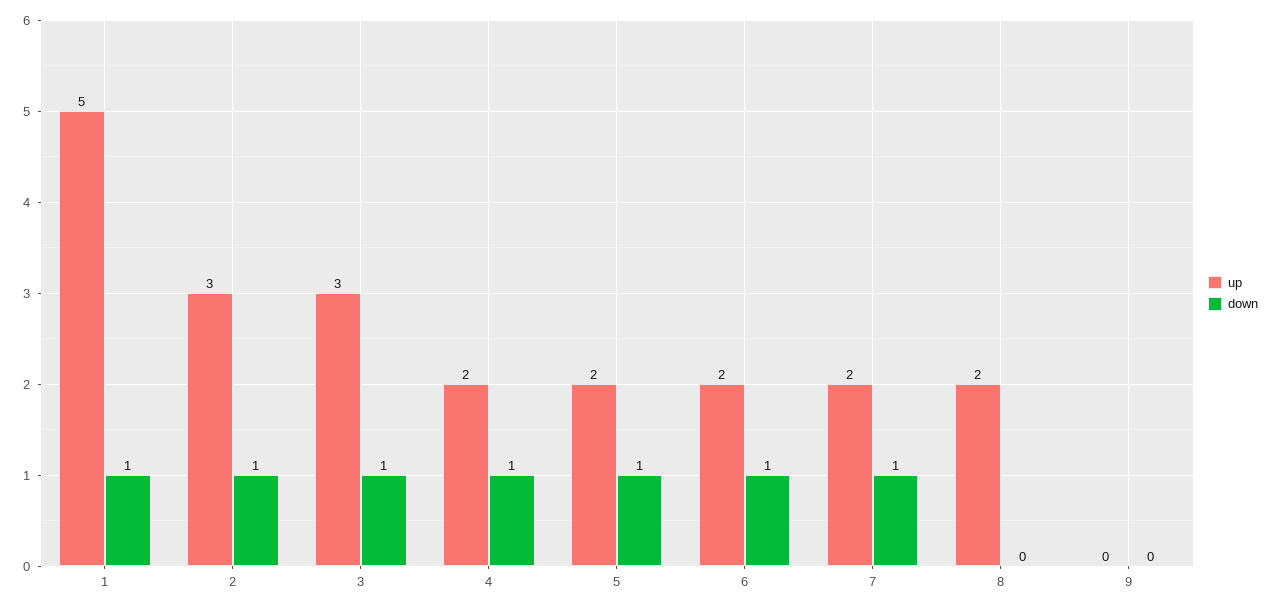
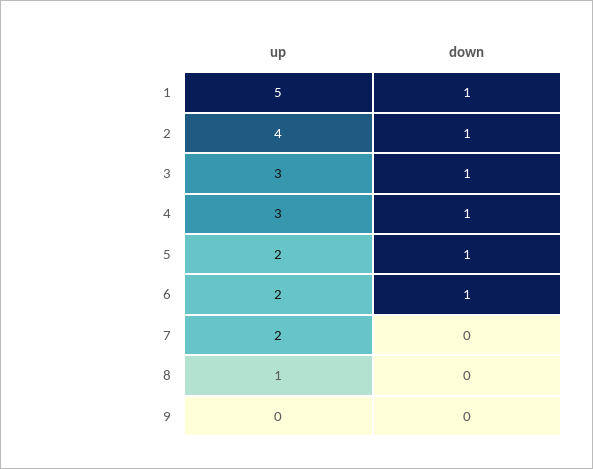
up, 2: 3 -> 4
up, 4: 2 -> 3
down, 7: 1 -> 0
up, 8: 2 -> 1

